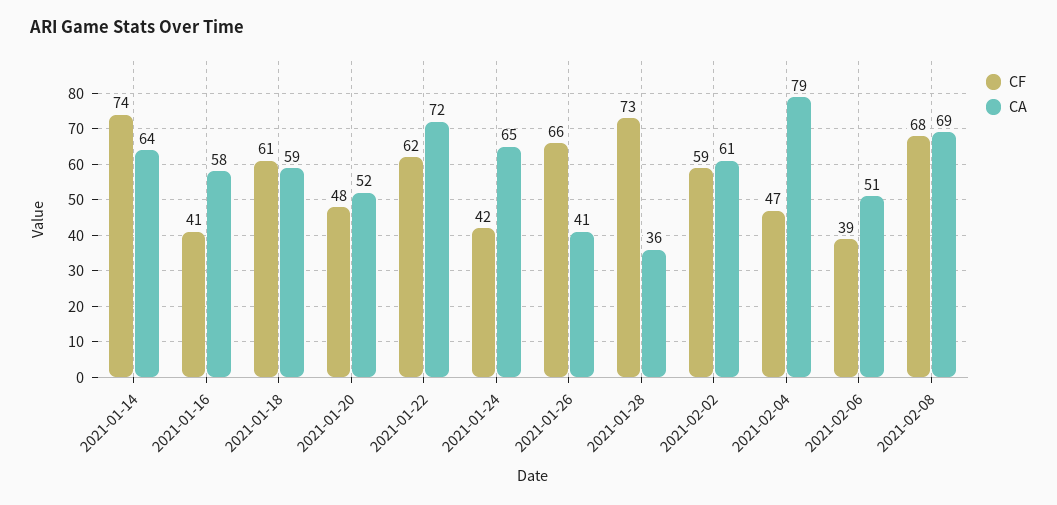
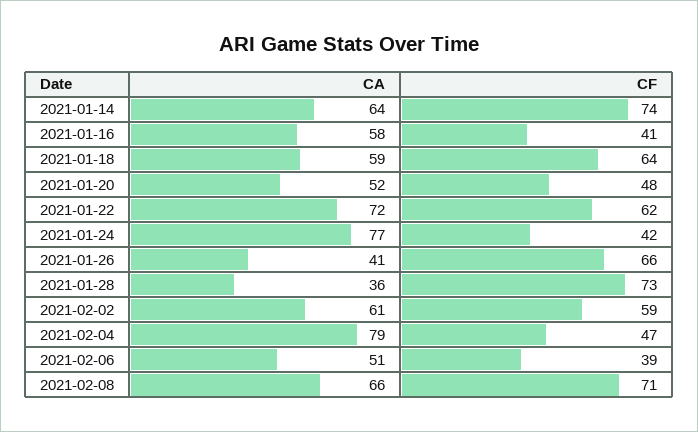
CF, 2021-01-18: 61 -> 64
CA, 2021-01-24: 65 -> 77
CF, 2021-02-08: 68 -> 71
CA, 2021-02-08: 69 -> 66

